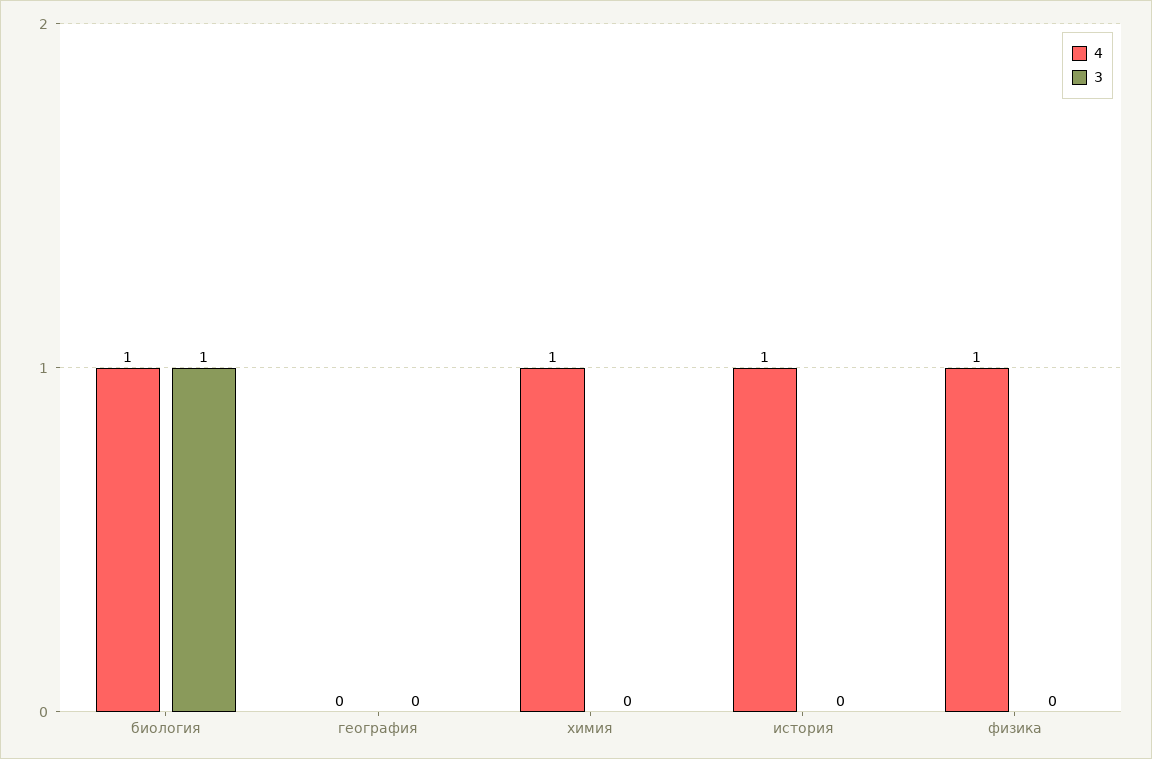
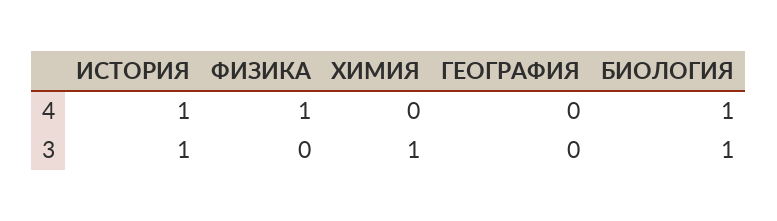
4, химия: 1 -> 0
3, химия: 0 -> 1
3, история: 0 -> 1

